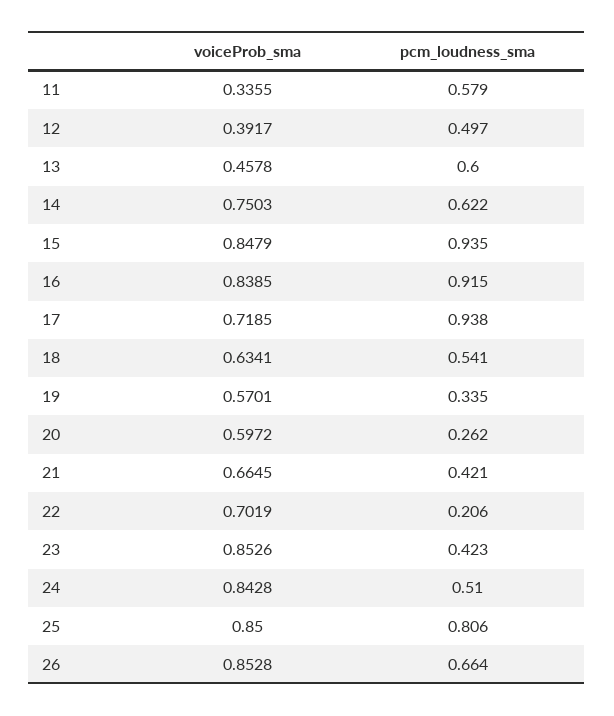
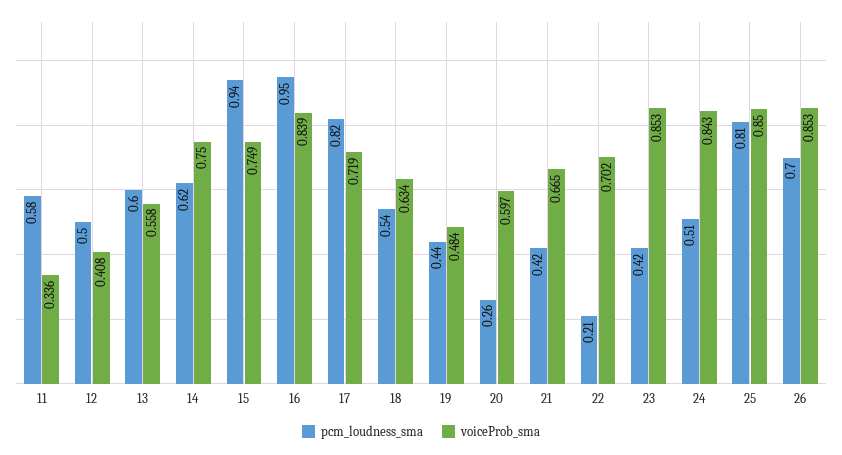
voiceProb_sma, 12: 0.3917 -> 0.408
voiceProb_sma, 13: 0.4578 -> 0.558
voiceProb_sma, 15: 0.8479 -> 0.749
pcm_loudness_sma, 16: 0.915 -> 0.95
pcm_loudness_sma, 17: 0.938 -> 0.82
voiceProb_sma, 19: 0.5701 -> 0.484
pcm_loudness_sma, 19: 0.335 -> 0.44
pcm_loudness_sma, 26: 0.664 -> 0.7

